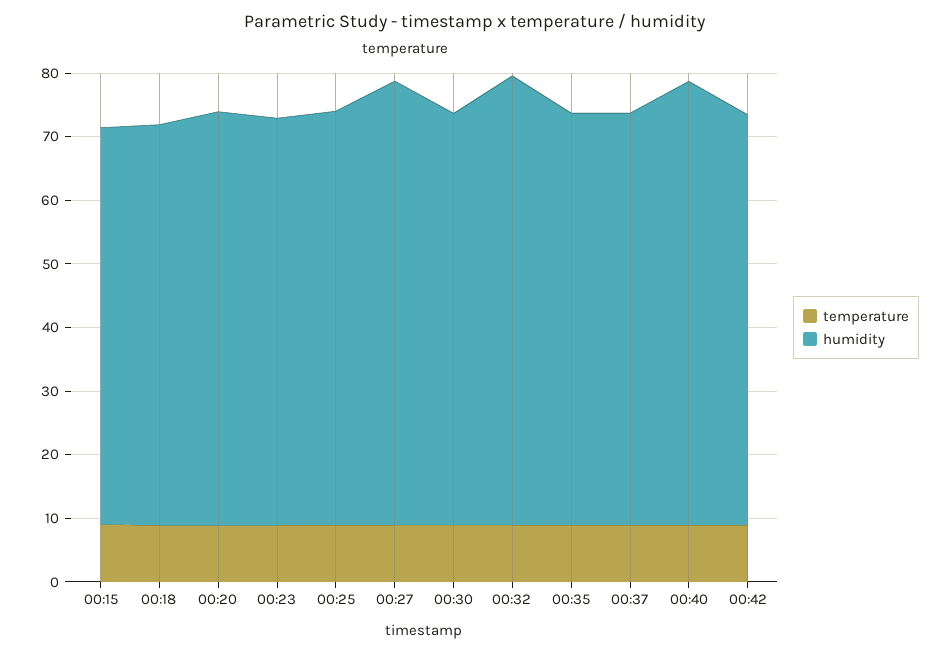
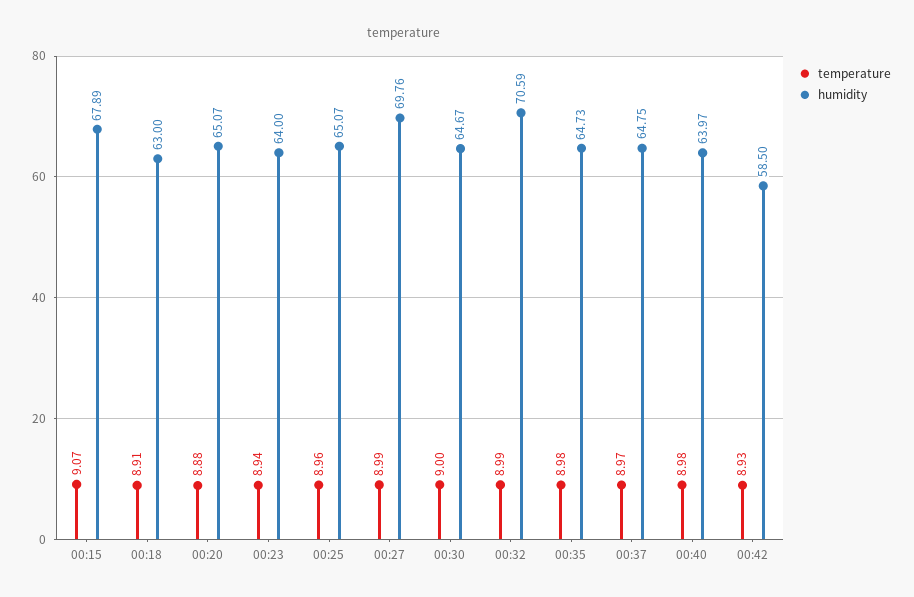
humidity, 00:15: 62 -> 67.89
humidity, 00:40: 70 -> 63.97
humidity, 00:42: 64 -> 58.5

